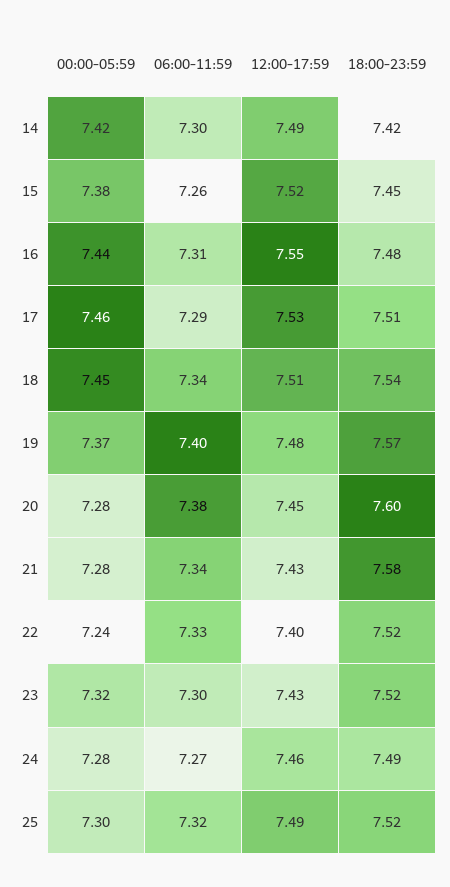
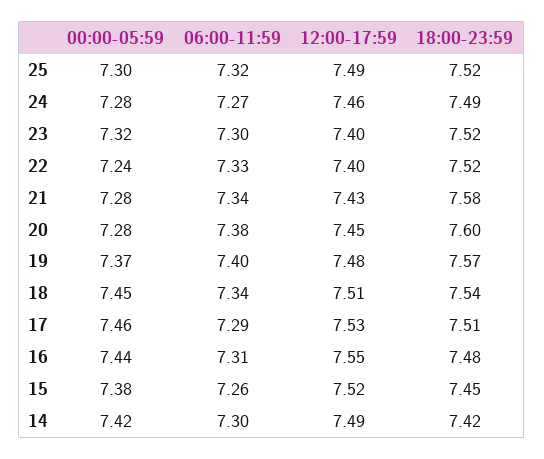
12:00-17:59, 23: 7.43 -> 7.4

